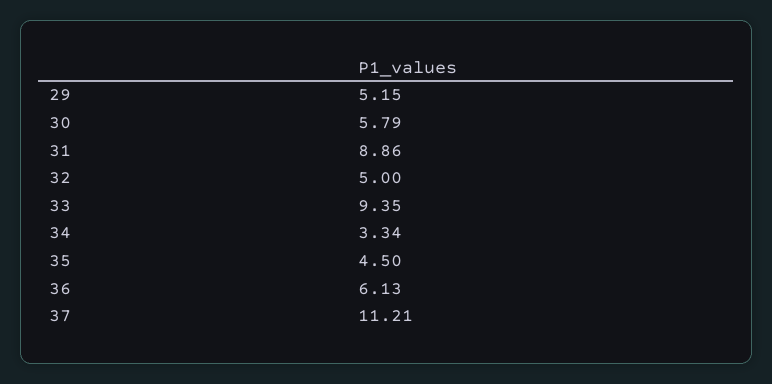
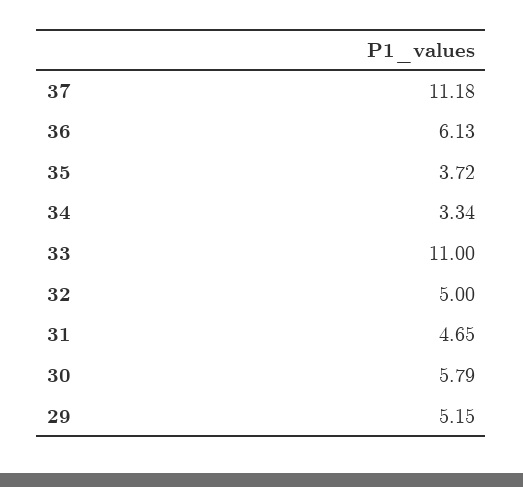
31: 8.86 -> 4.65
33: 9.35 -> 11
35: 4.5 -> 3.72
37: 11.21 -> 11.18

